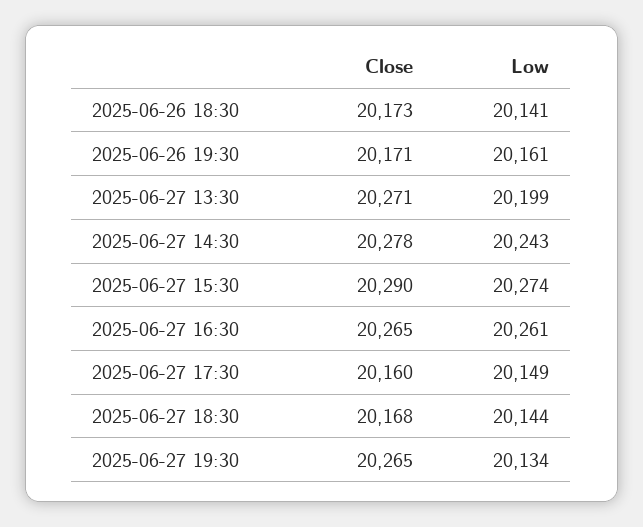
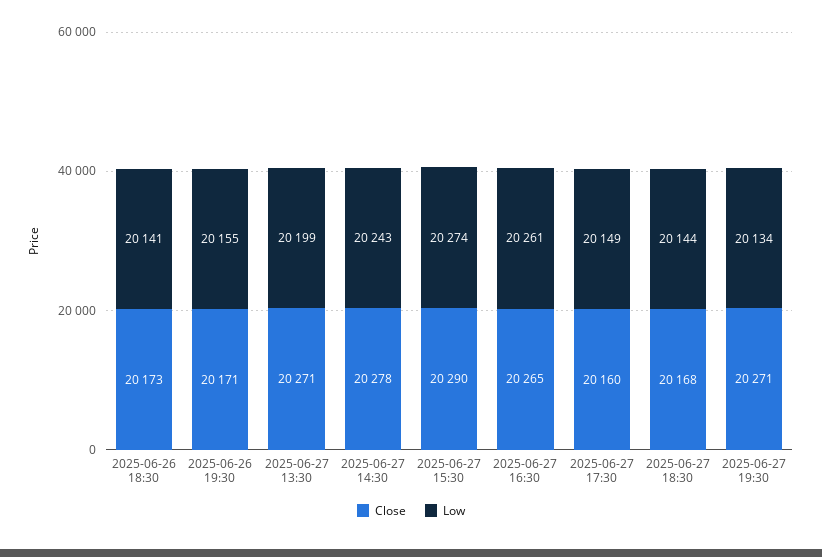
Low, 2025-06-26 19:30: 20161 -> 20155
Close, 2025-06-27 19:30: 20265 -> 20271

